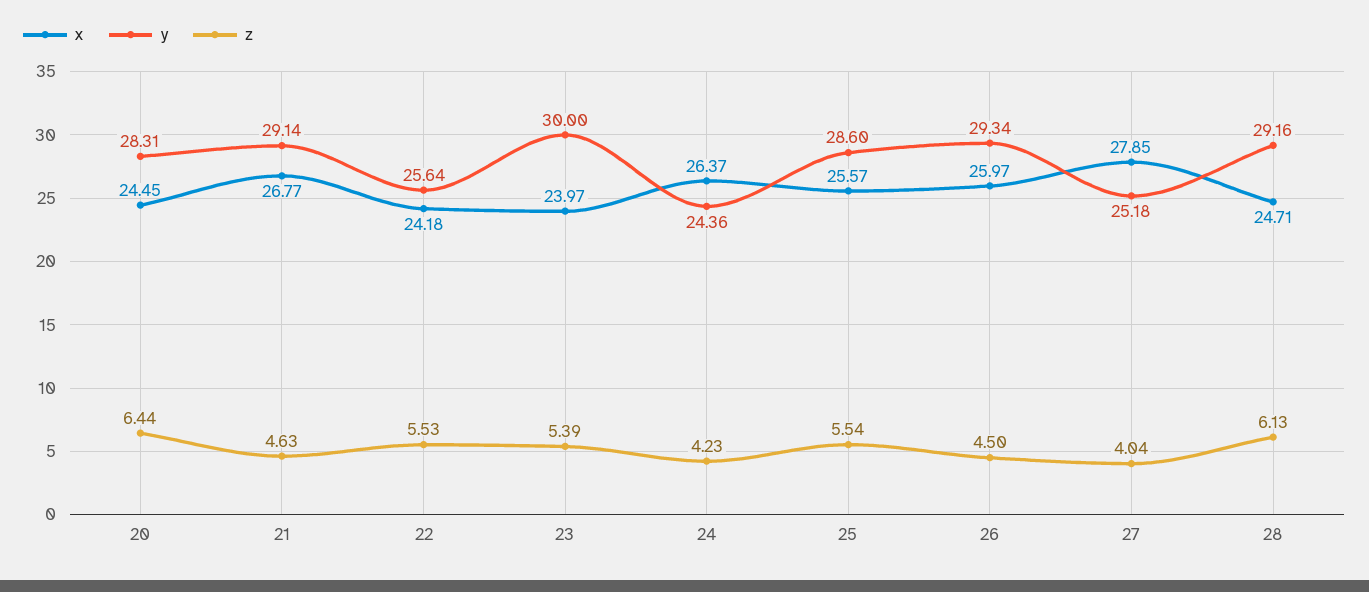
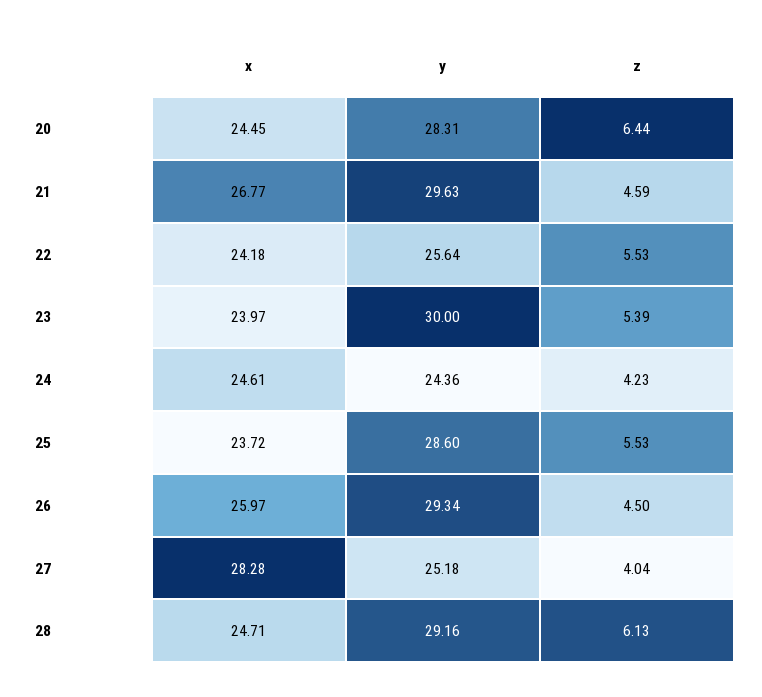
y, 21: 29.14 -> 29.63
z, 21: 4.63 -> 4.59
x, 24: 26.37 -> 24.61
x, 25: 25.57 -> 23.72
z, 25: 5.54 -> 5.53
x, 27: 27.85 -> 28.28

